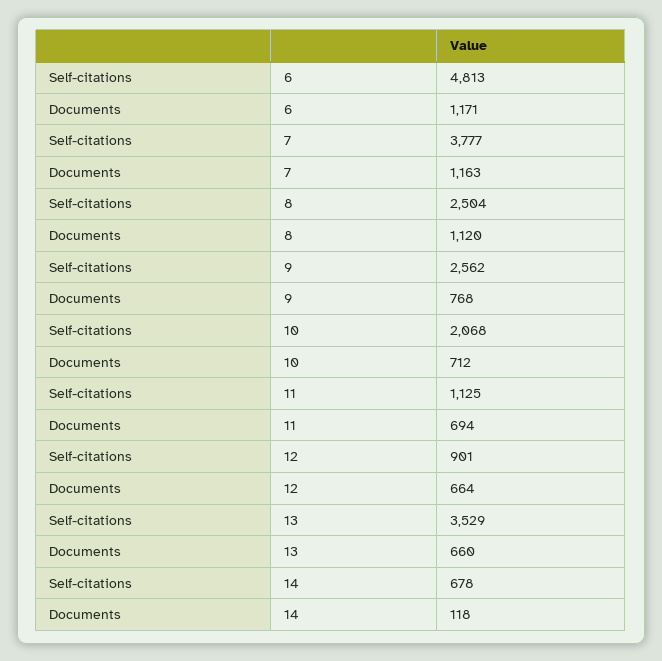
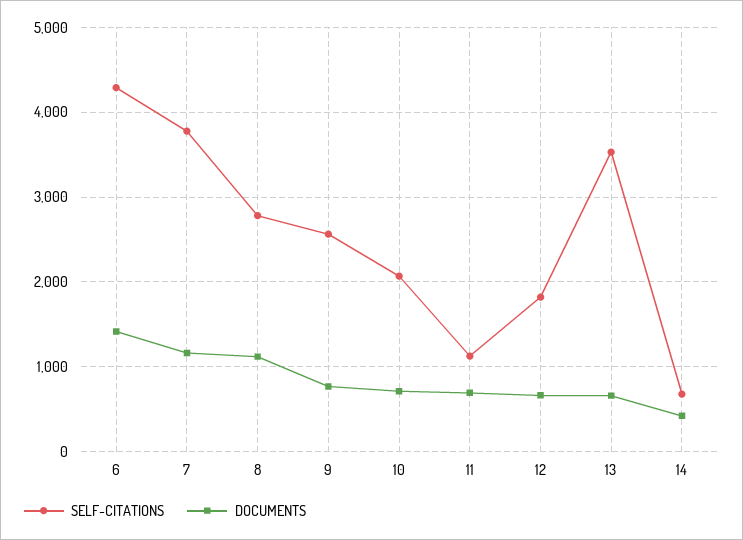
Self-citations, 6: 4813 -> 4300
Documents, 6: 1171 -> 1400
Self-citations, 8: 2504 -> 2800
Self-citations, 12: 901 -> 1800
Documents, 14: 118 -> 400

